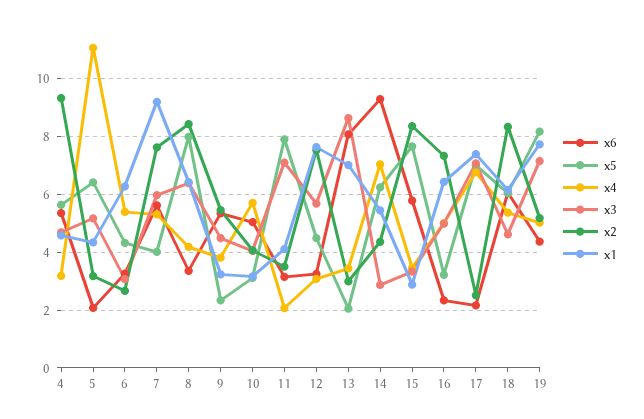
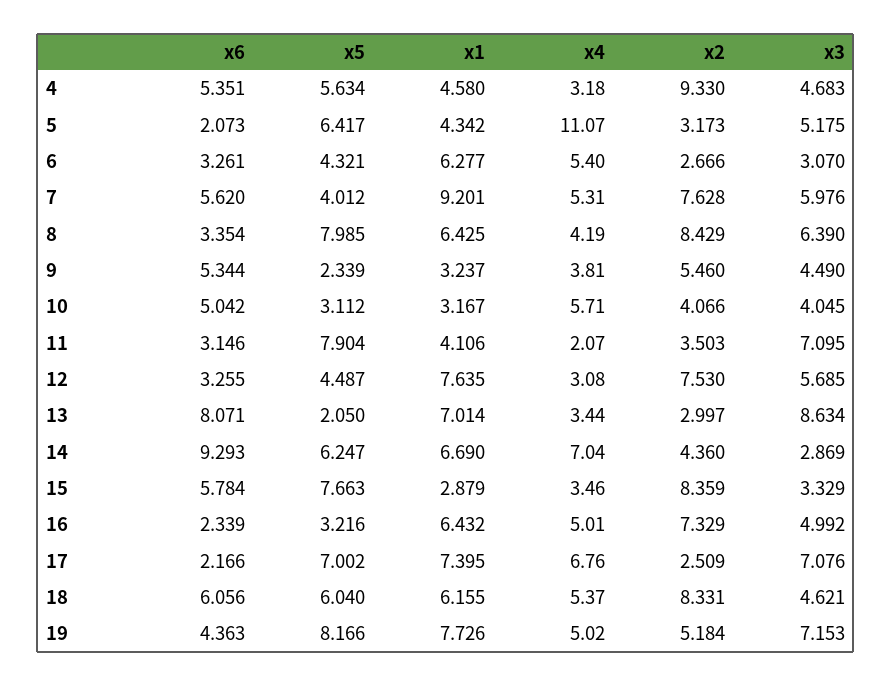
x1, 14: 5.5 -> 6.69

